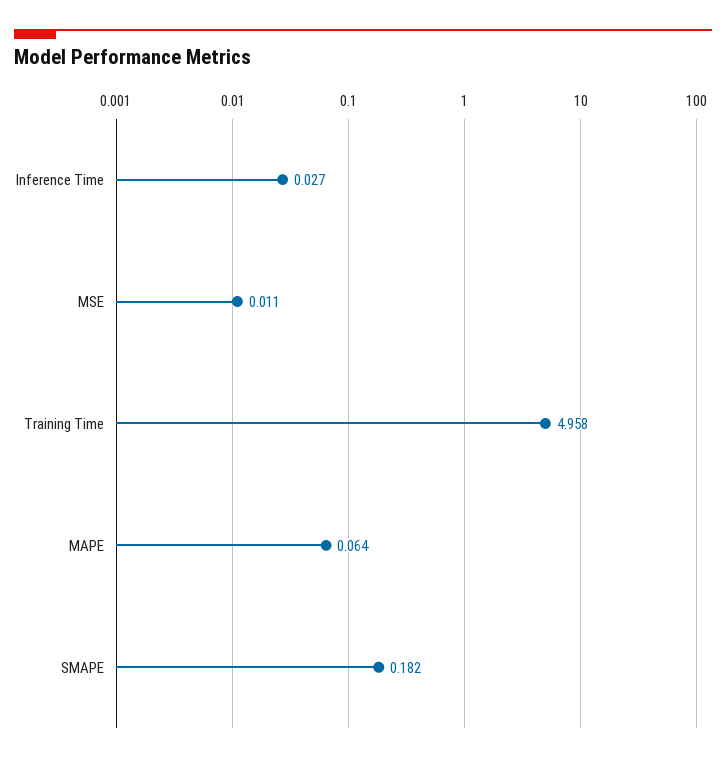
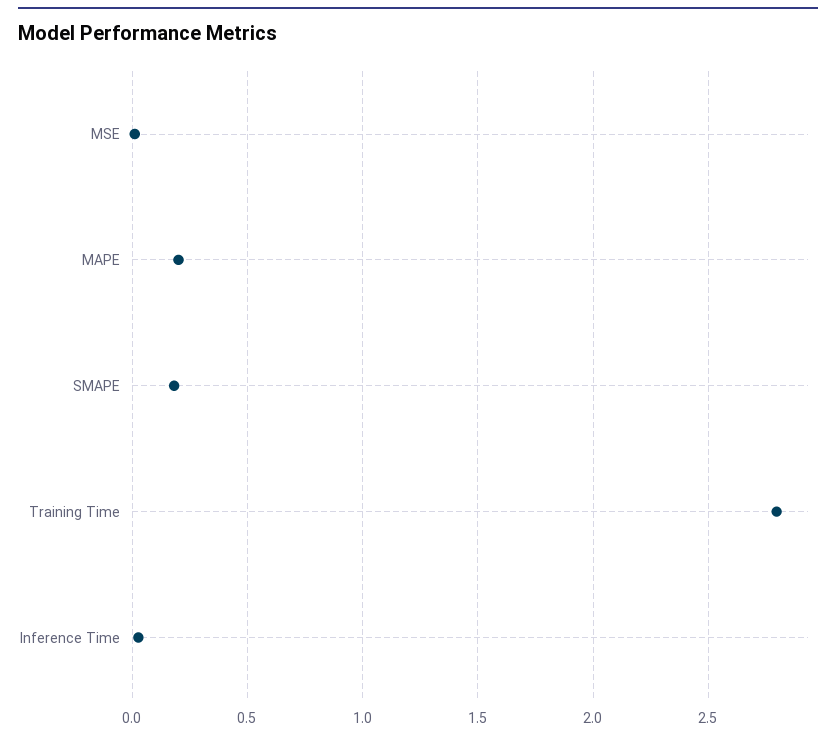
Training Time: 4.958 -> 2.8
MAPE: 0.064 -> 0.2

